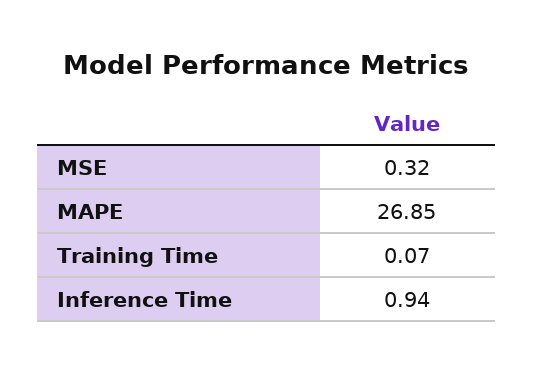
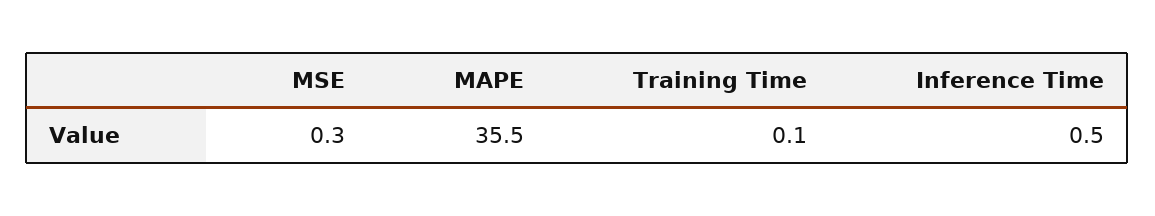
MAPE: 26.85 -> 35.5
Inference Time: 0.94 -> 0.5

